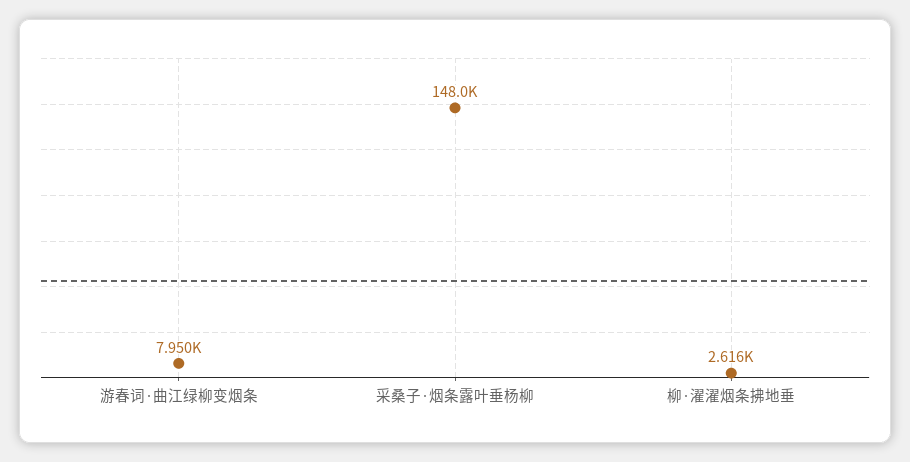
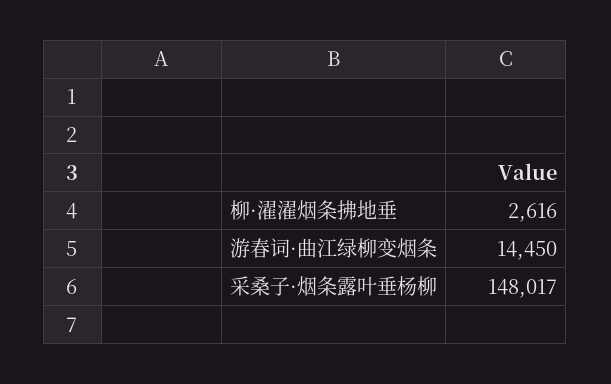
游春词·曲江绿柳变烟条: 7950 -> 14450

